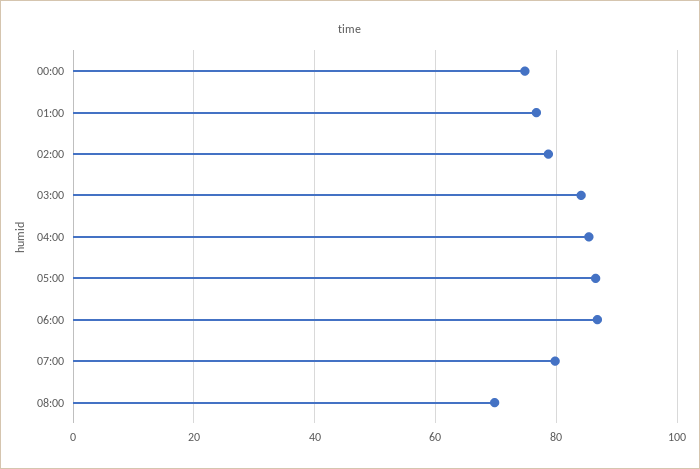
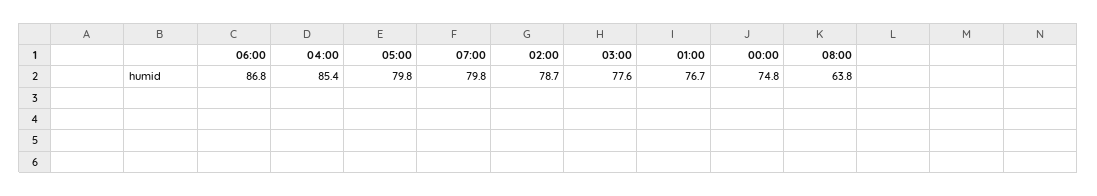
03:00: 84 -> 77.6
05:00: 86 -> 79.8
08:00: 70 -> 63.8

